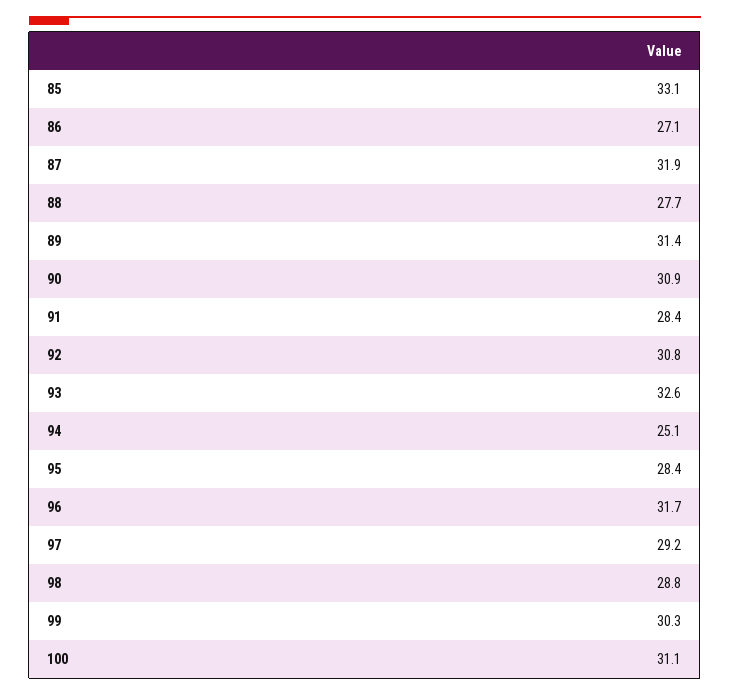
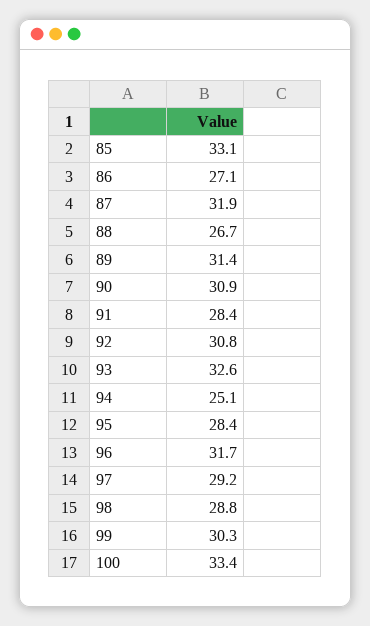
88: 27.7 -> 26.7
100: 31.1 -> 33.4

